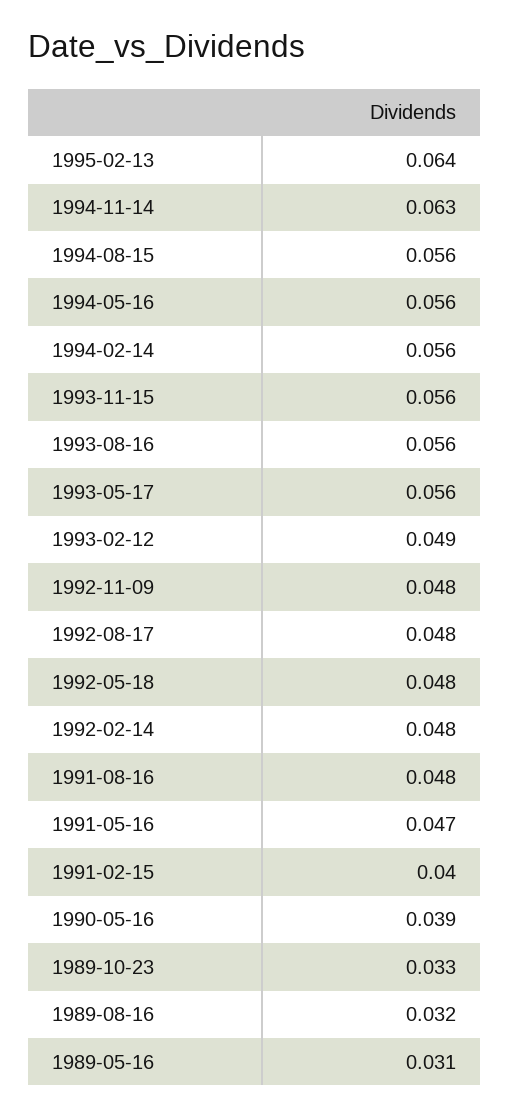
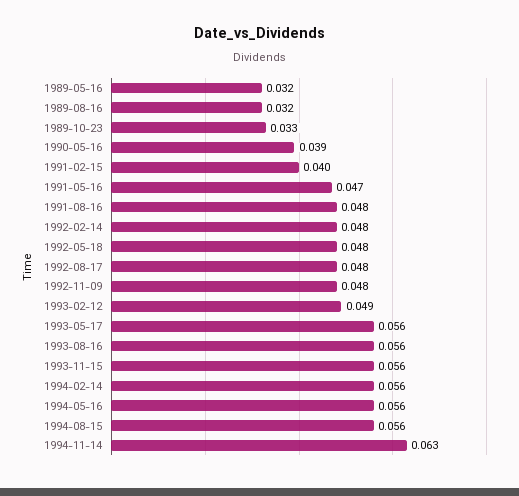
1995-02-13: 0.064 -> none
1989-05-16: 0.031 -> 0.032

